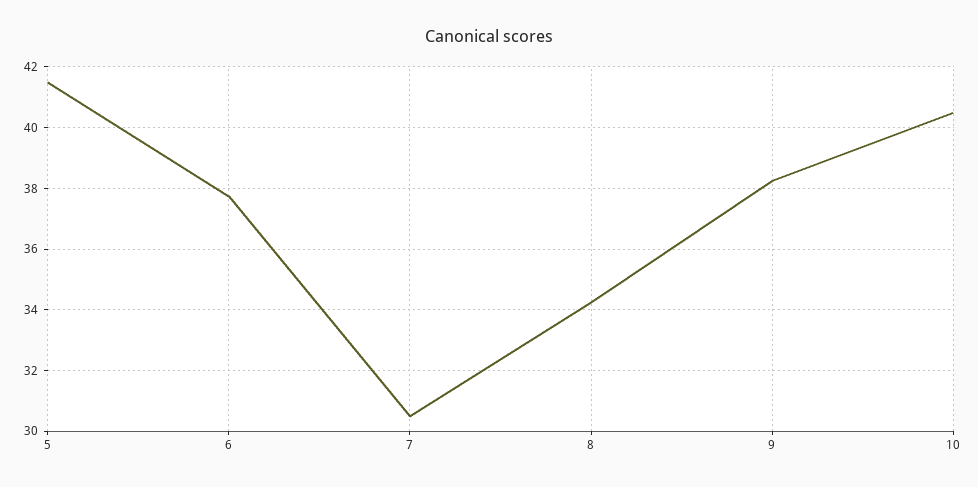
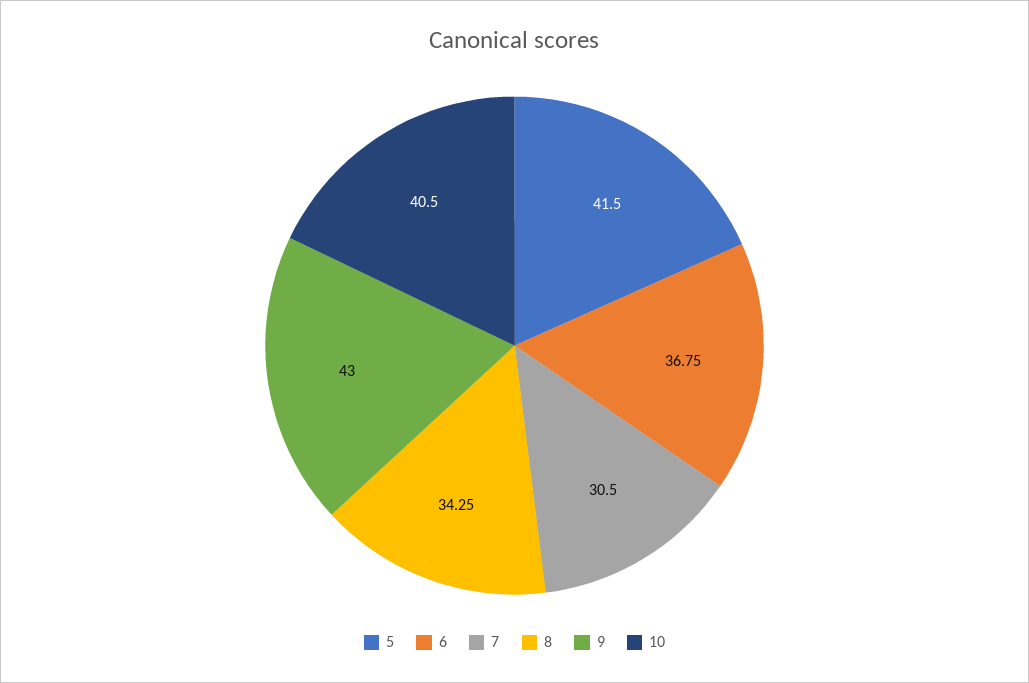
6: 37.8 -> 36.75
9: 38.2 -> 43

